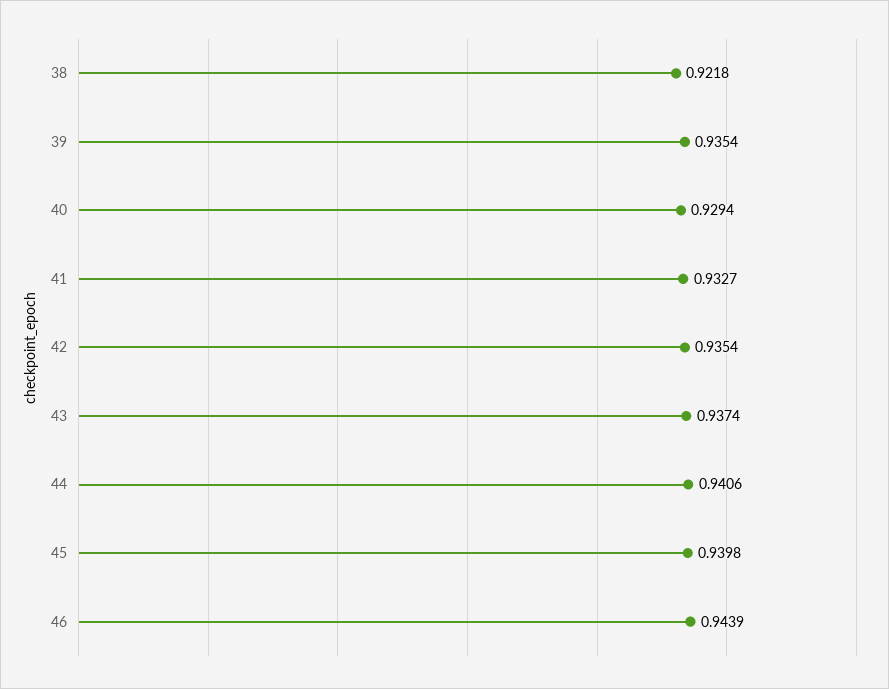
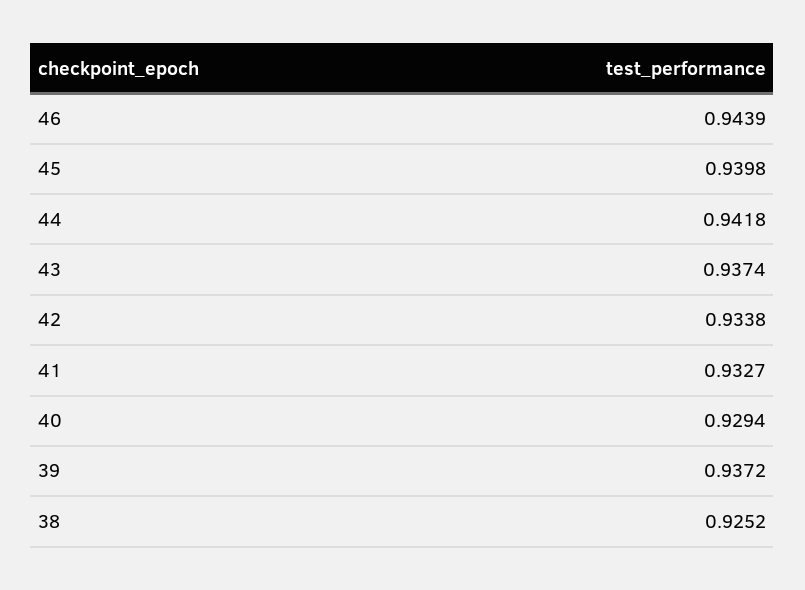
38: 0.9218 -> 0.9252
39: 0.9354 -> 0.9372
42: 0.9354 -> 0.9338
44: 0.9406 -> 0.9418

